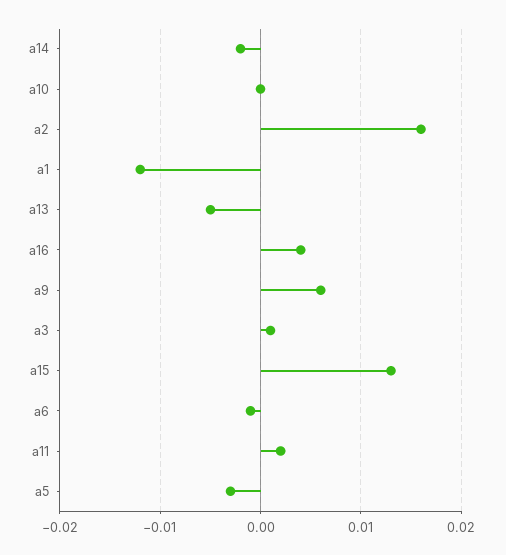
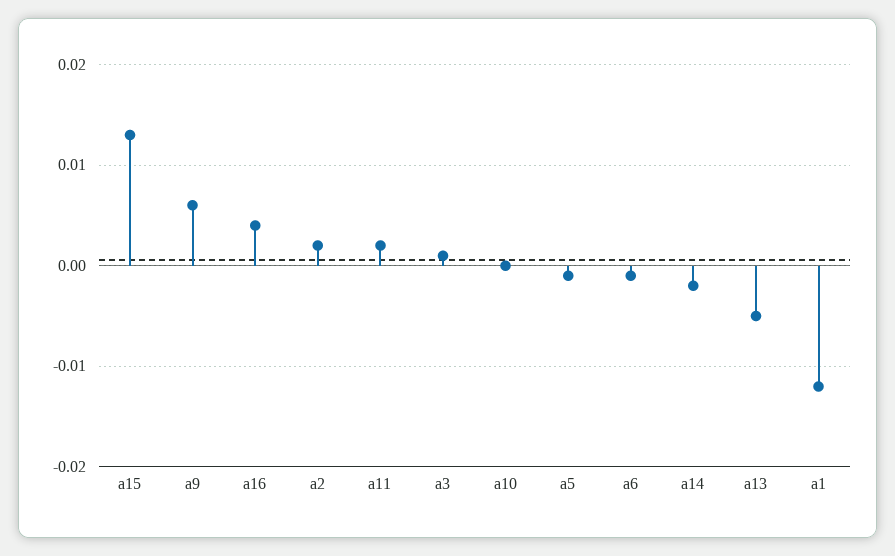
a2: 0.016 -> 0.002
a5: -0.003 -> -0.001

